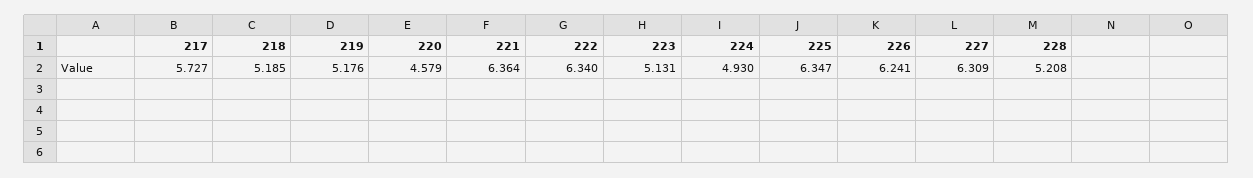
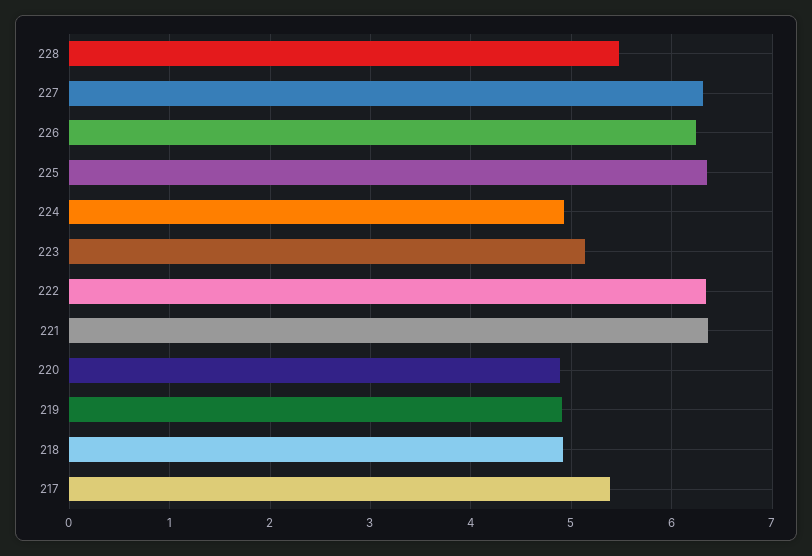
217: 5.727 -> 5.4
218: 5.185 -> 4.9
219: 5.176 -> 4.9
220: 4.579 -> 4.9
228: 5.208 -> 5.5

